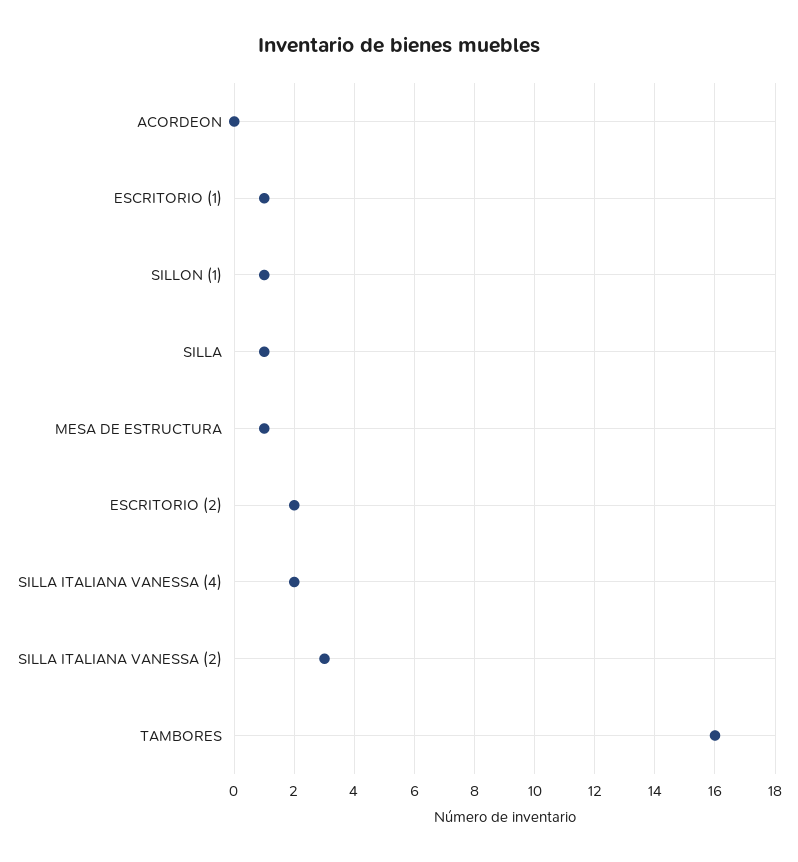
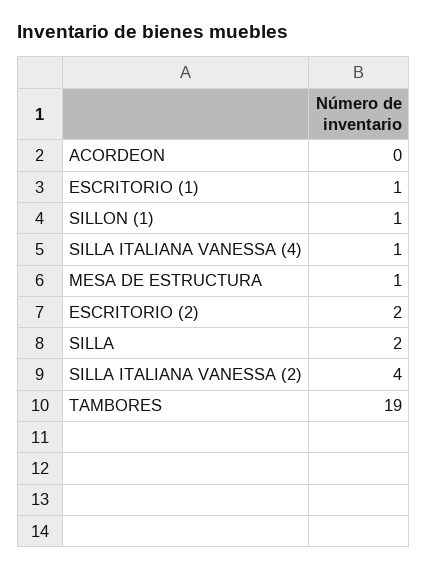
SILLA: 1 -> 2
SILLA ITALIANA VANESSA (4): 2 -> 1
SILLA ITALIANA VANESSA (2): 3 -> 4
TAMBORES: 16 -> 19

